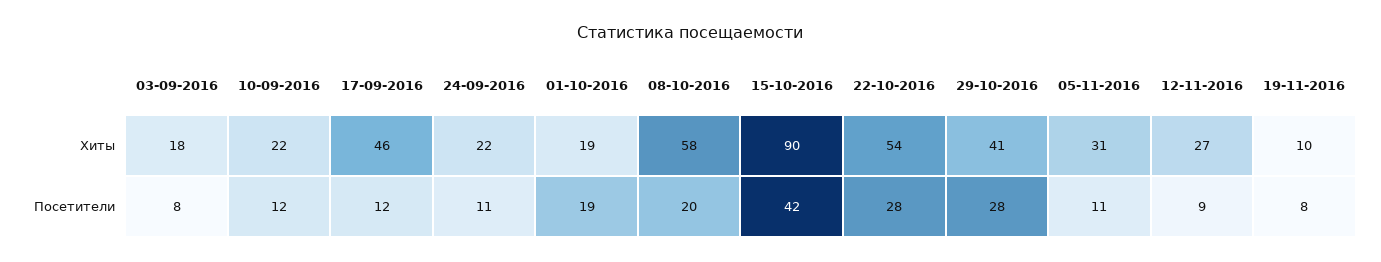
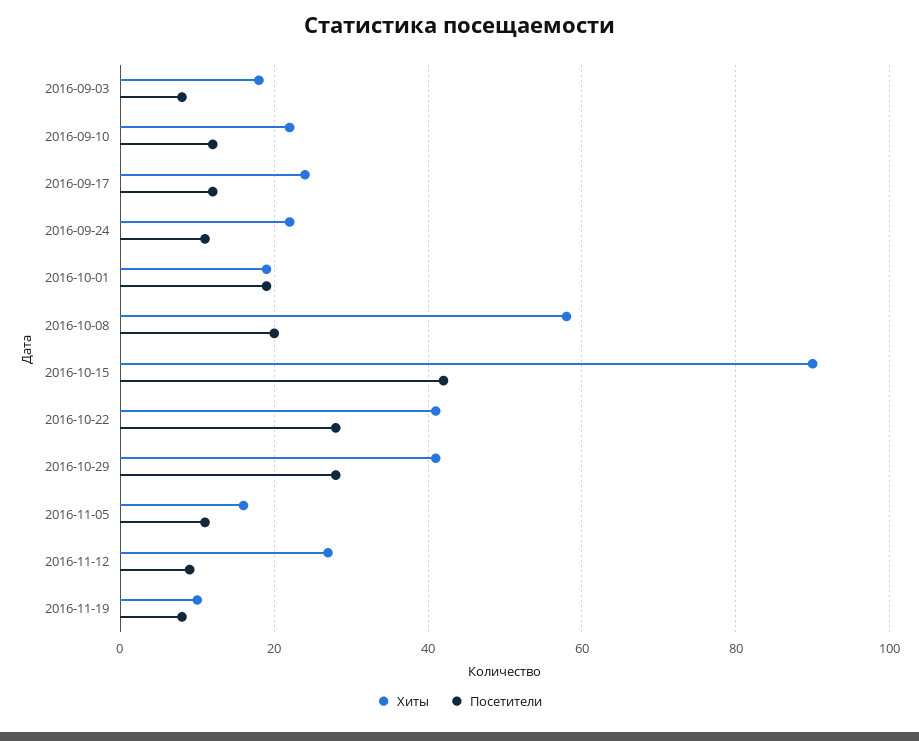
Хиты, 17-09-2016: 46 -> 25
Хиты, 22-10-2016: 54 -> 40
Хиты, 05-11-2016: 31 -> 15

